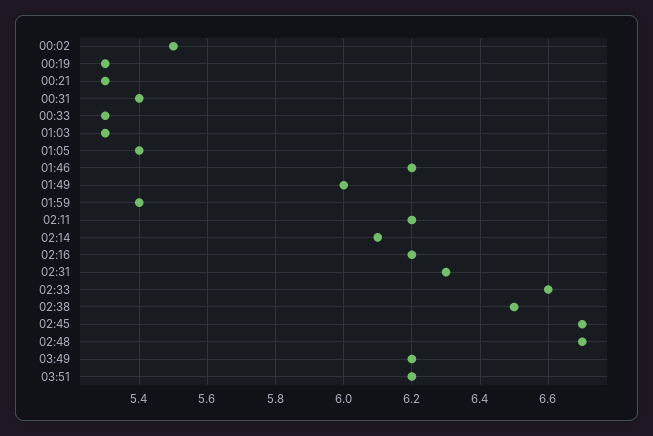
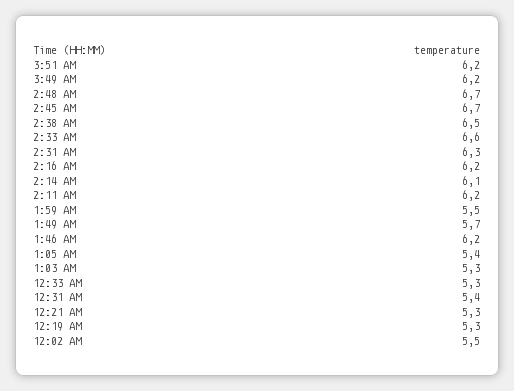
01:49: 6 -> 5.7
01:59: 5.4 -> 5.5

